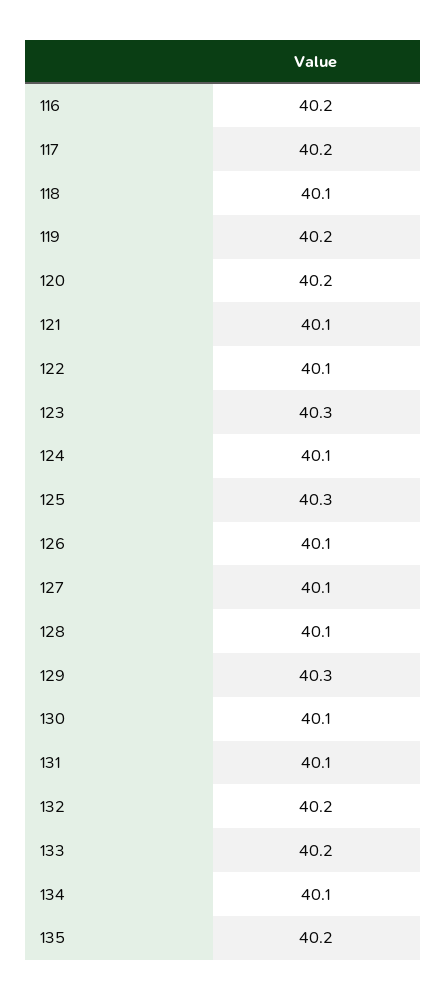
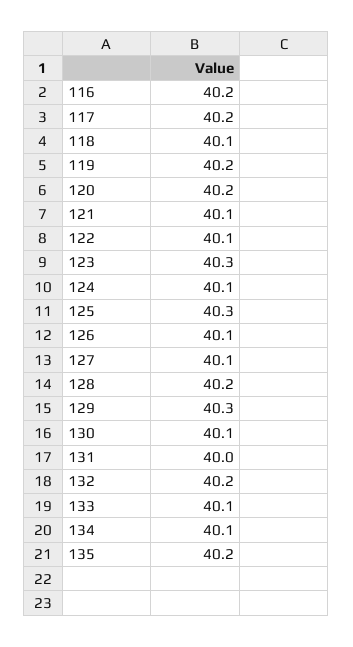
128: 40.1 -> 40.2
131: 40.1 -> 40
133: 40.2 -> 40.1

